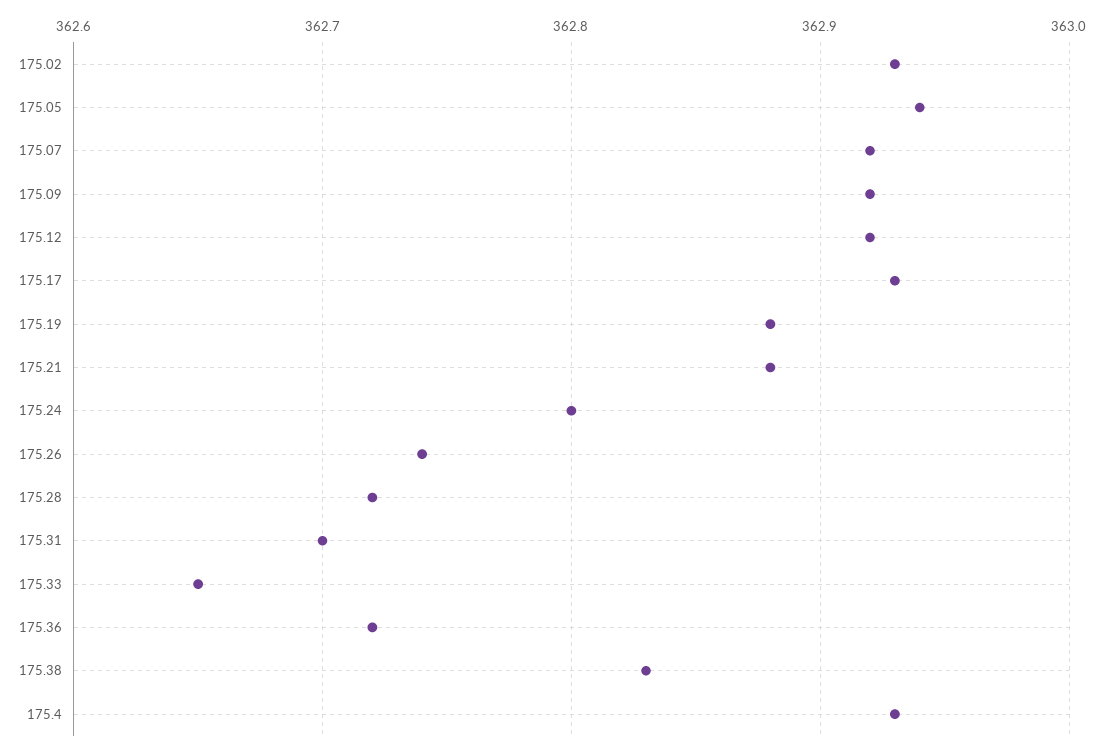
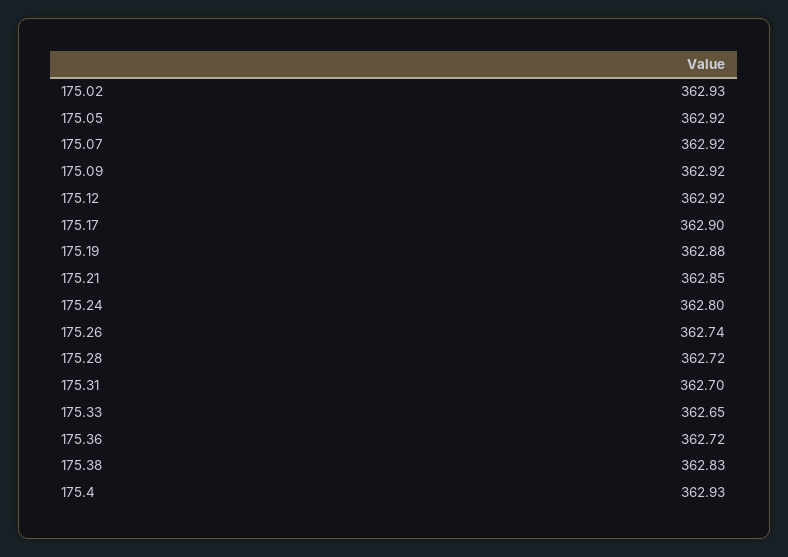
175.05: 362.94 -> 362.92
175.17: 362.93 -> 362.9
175.21: 362.88 -> 362.85

